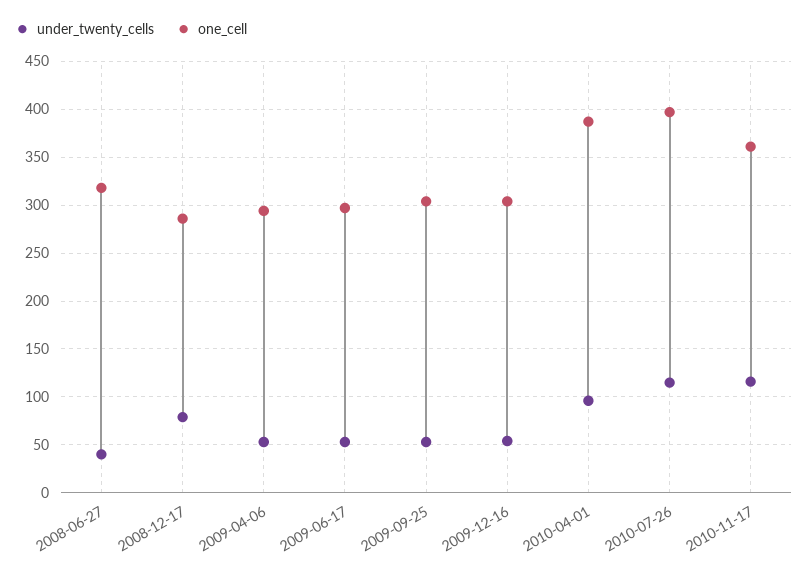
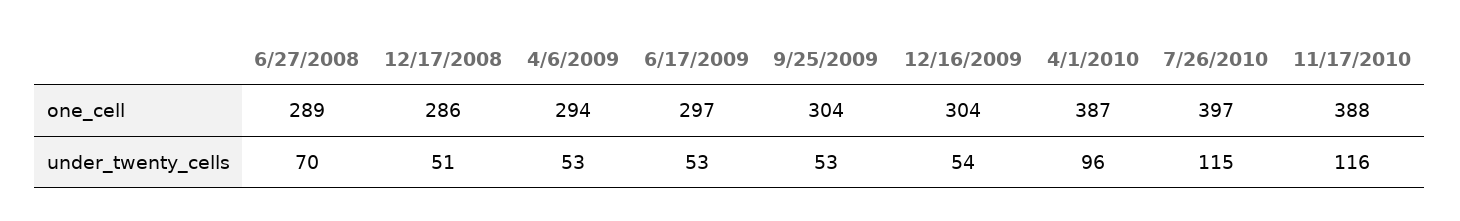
under_twenty_cells, 2008-06-27: 40 -> 70
one_cell, 2008-06-27: 320 -> 289
under_twenty_cells, 2008-12-17: 80 -> 51
one_cell, 2010-11-17: 360 -> 388

